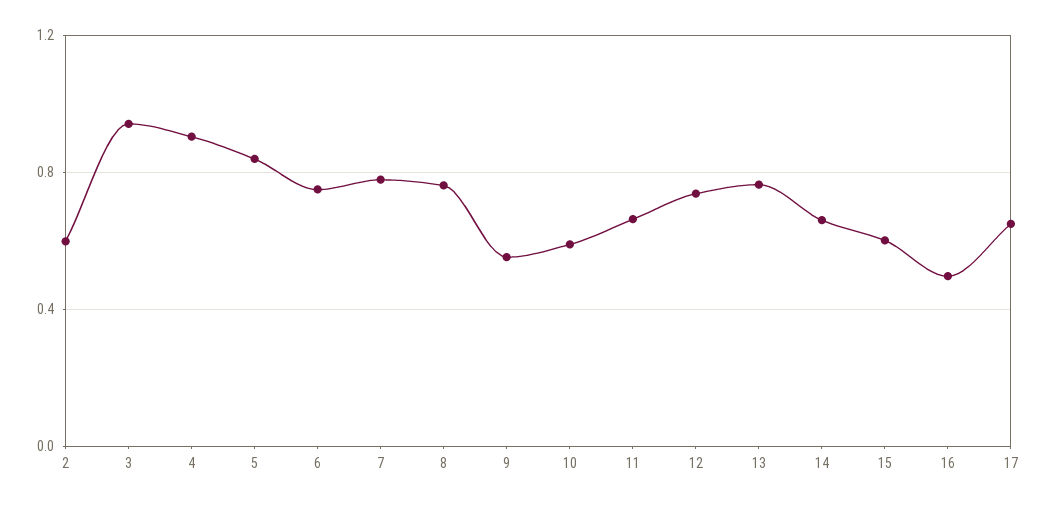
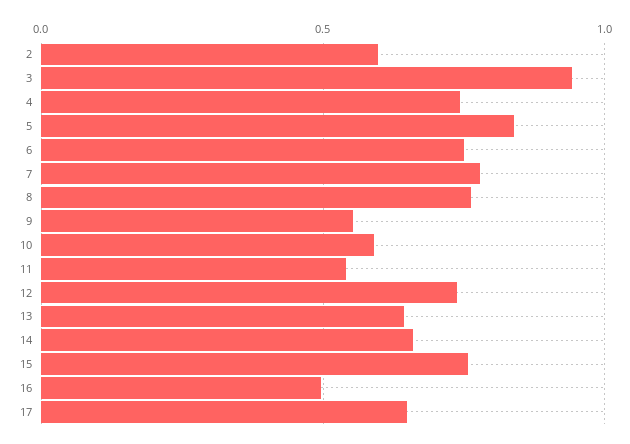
4: 0.9 -> 0.75
11: 0.65 -> 0.55
13: 0.75 -> 0.65
15: 0.6 -> 0.75

